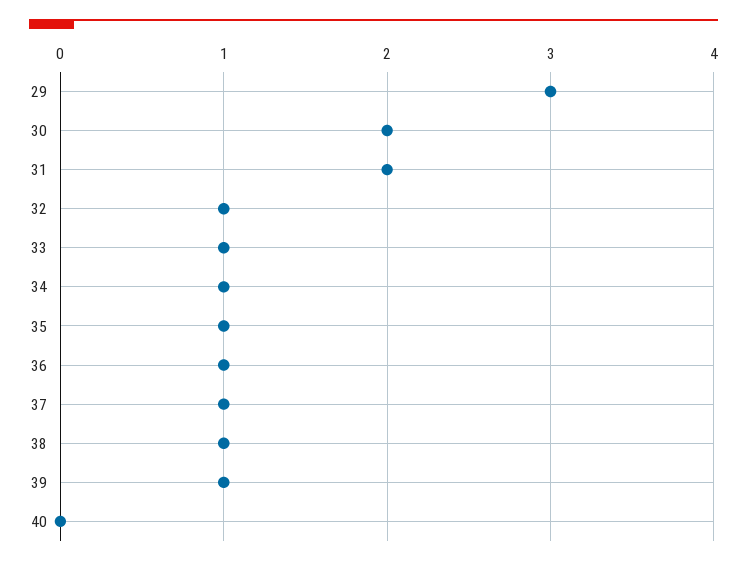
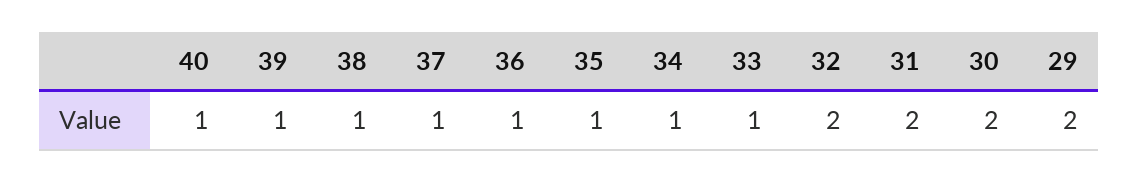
29: 3 -> 2
32: 1 -> 2
40: 0 -> 1

